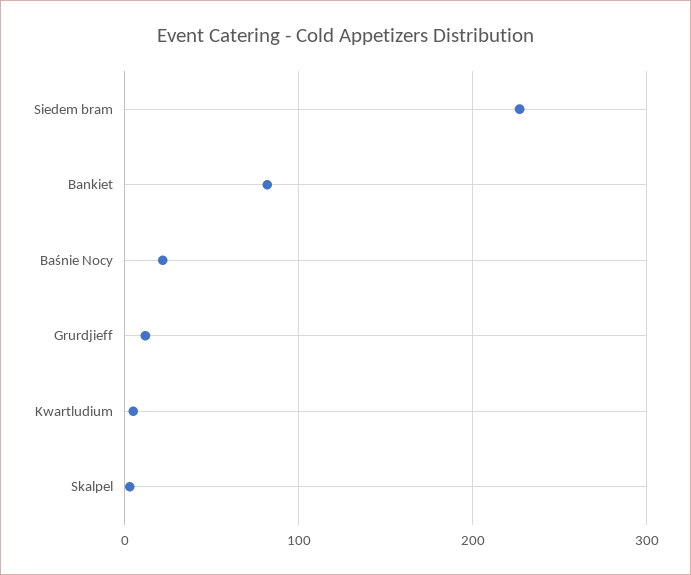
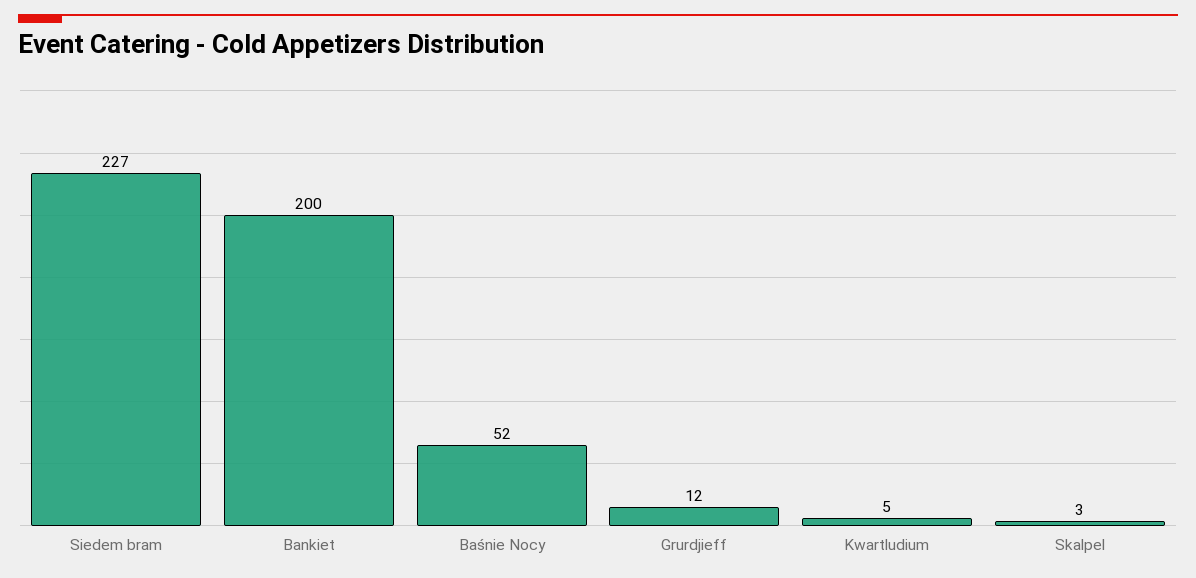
Bankiet: 80 -> 200
Baśnie Nocy: 20 -> 52

